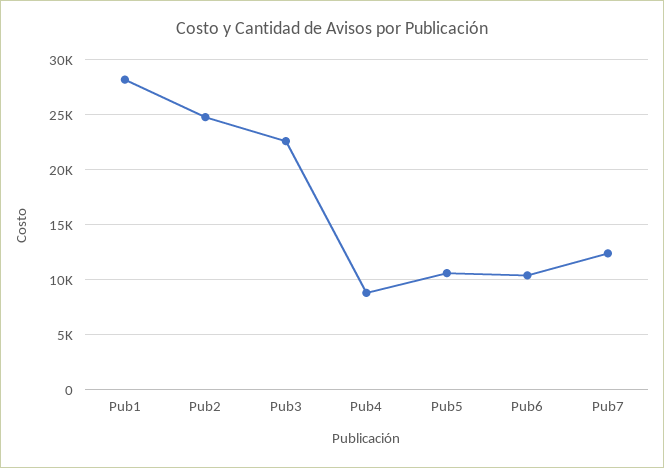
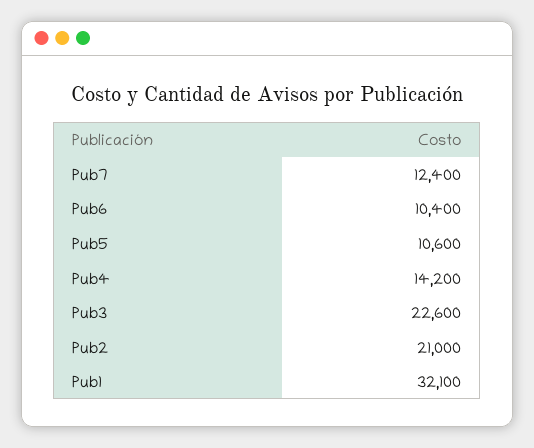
Pub1: 28000 -> 32100
Pub2: 25000 -> 21000
Pub4: 9000 -> 14200

